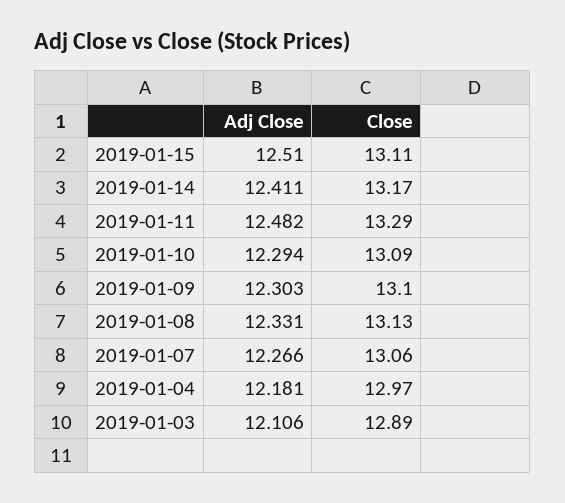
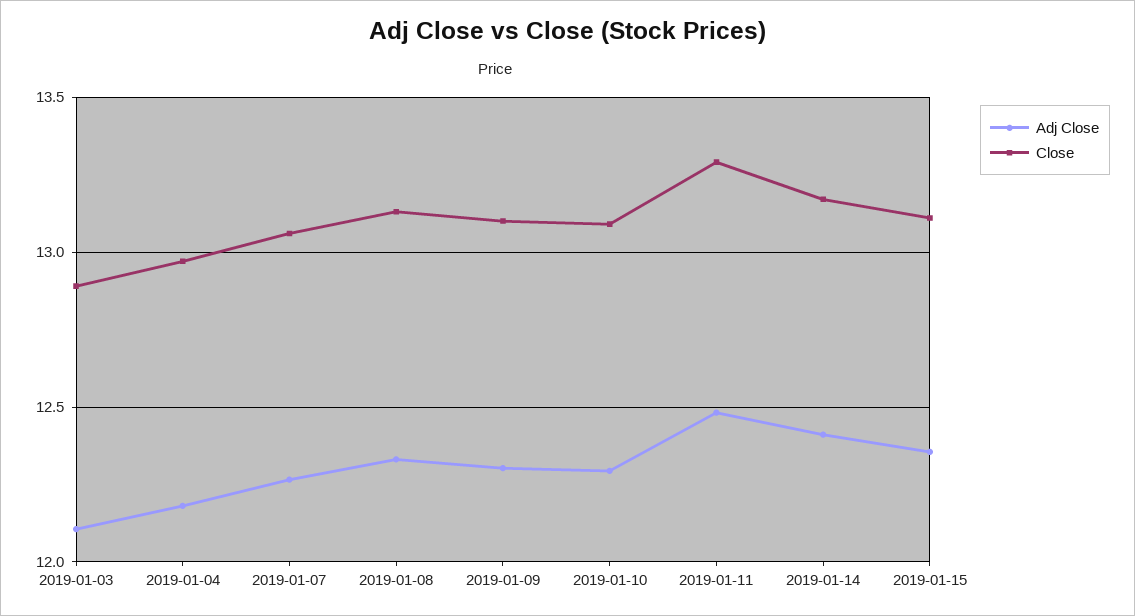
Adj Close, 2019-01-15: 12.51 -> 12.35

